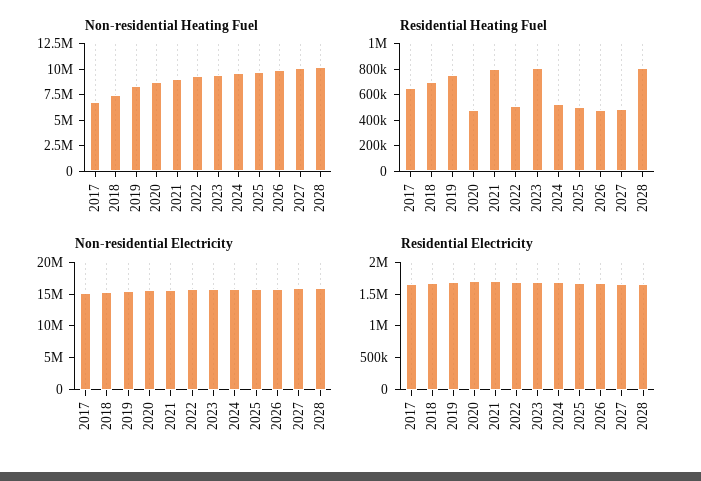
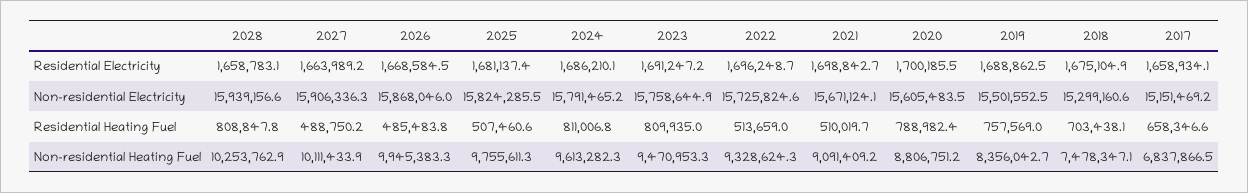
Residential Heating Fuel, 2020: 500000 -> 788982.4
Residential Heating Fuel, 2021: 800000 -> 510019.7
Residential Heating Fuel, 2024: 500000 -> 811006.8

